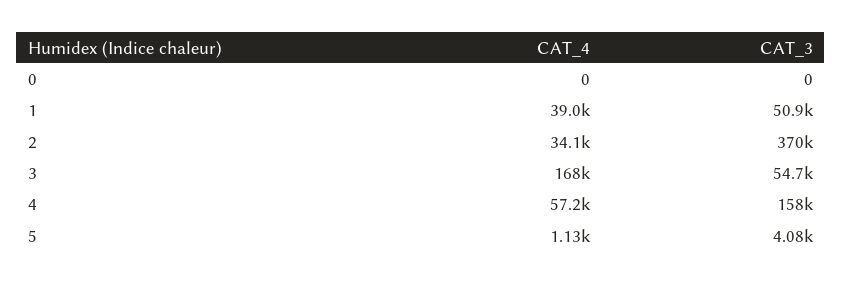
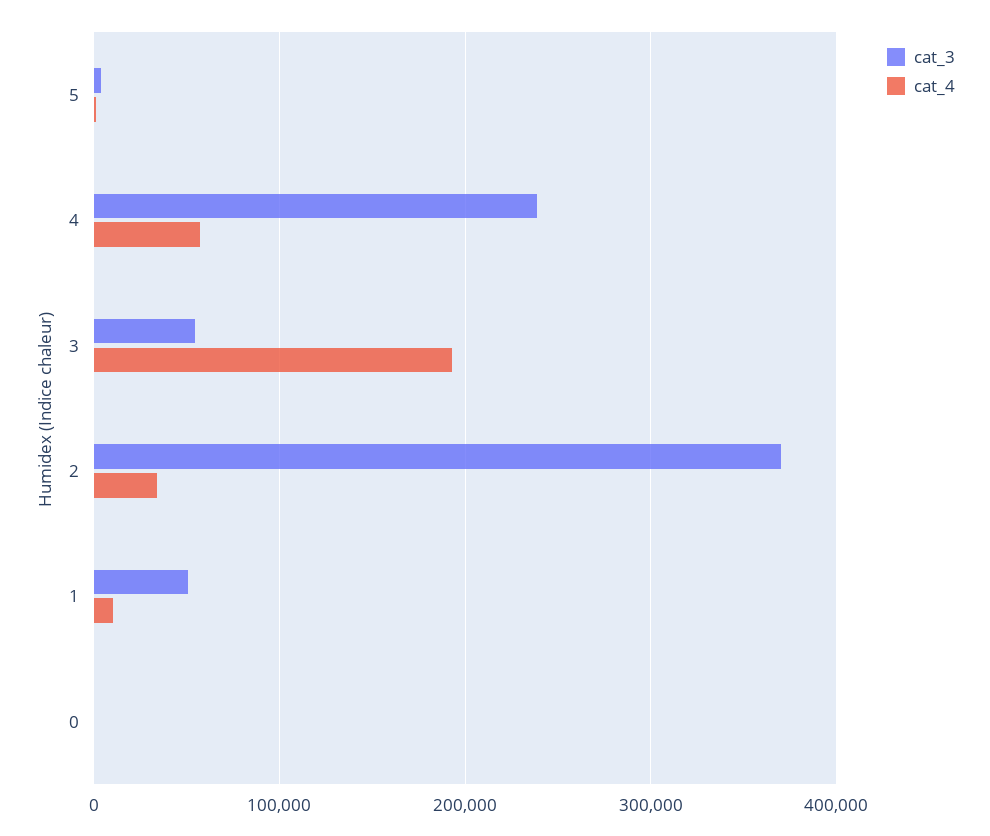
CAT_4, 1: 39000 -> 10000
CAT_4, 3: 168000 -> 190000
CAT_3, 4: 158000 -> 240000

